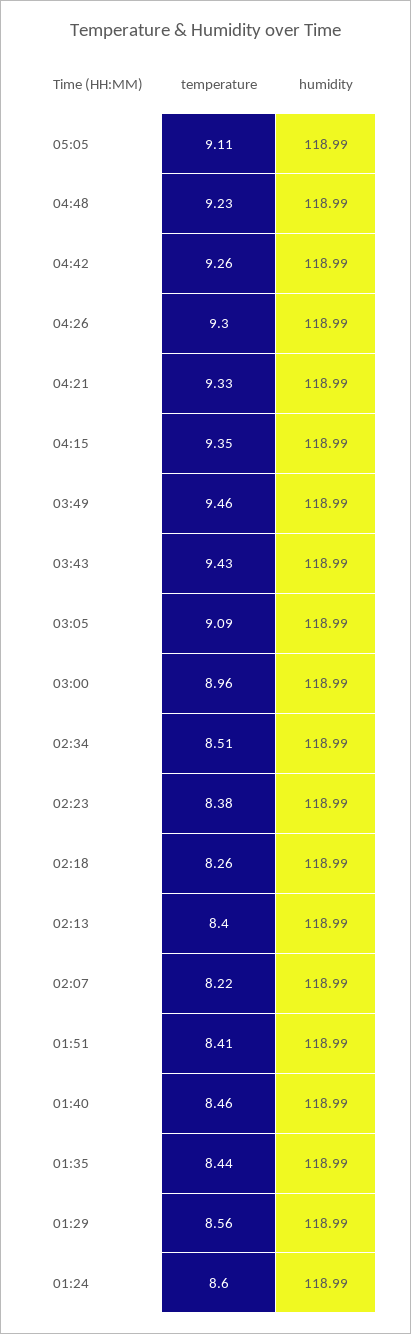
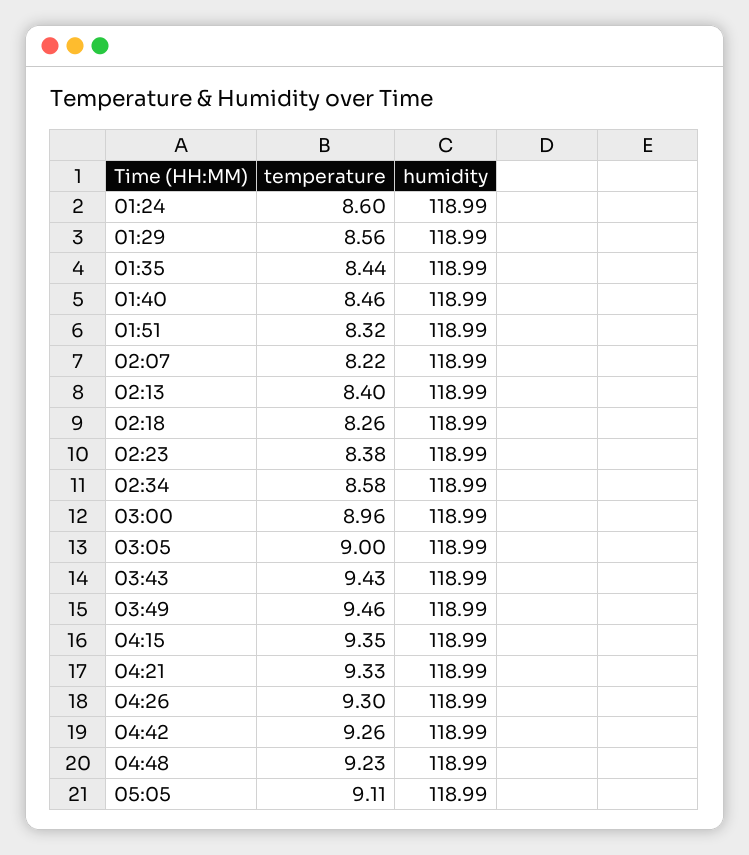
temperature, 03:05: 9.09 -> 9
temperature, 02:34: 8.51 -> 8.58
temperature, 01:51: 8.41 -> 8.32

